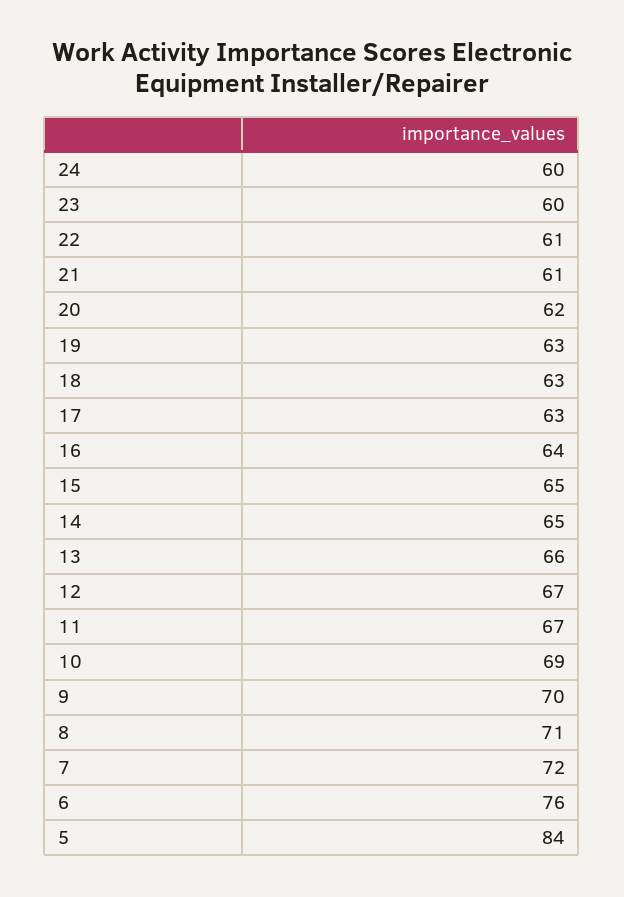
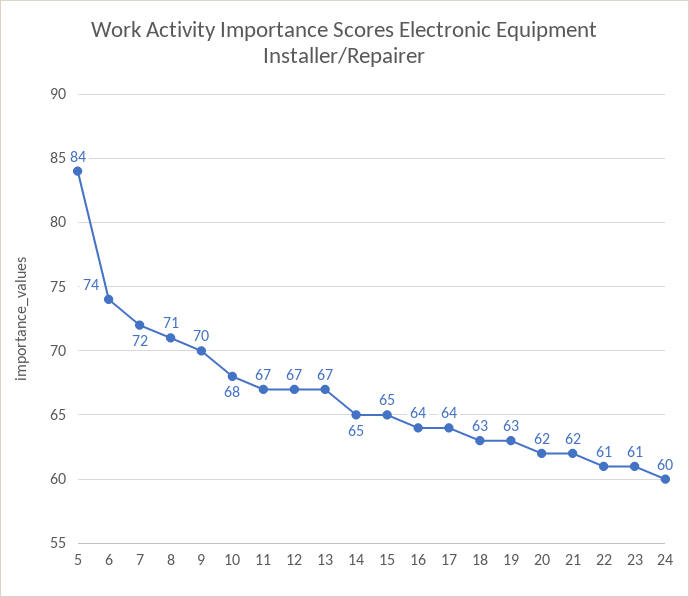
23: 60 -> 61
21: 61 -> 62
17: 63 -> 64
13: 66 -> 67
10: 69 -> 68
6: 76 -> 74

